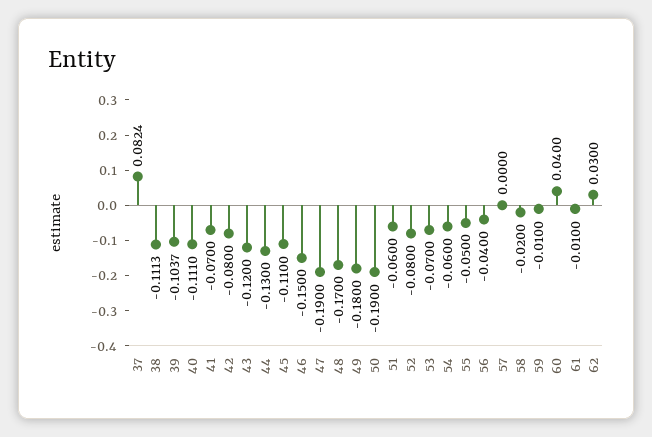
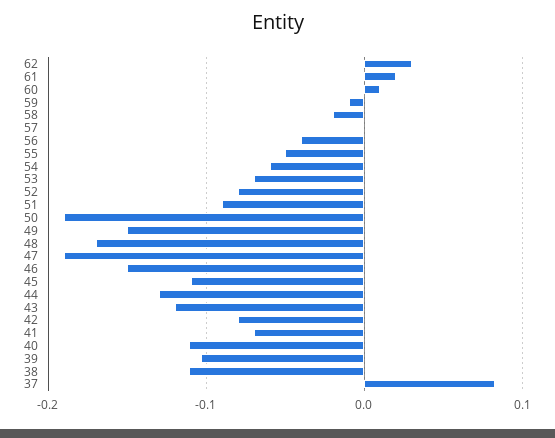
49: -0.18 -> -0.15
51: -0.06 -> -0.09
60: 0.04 -> 0.01
61: -0.01 -> 0.02

